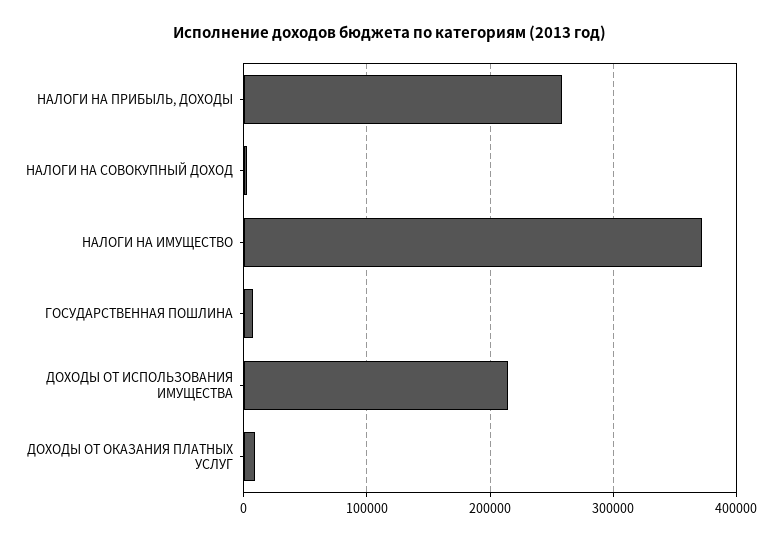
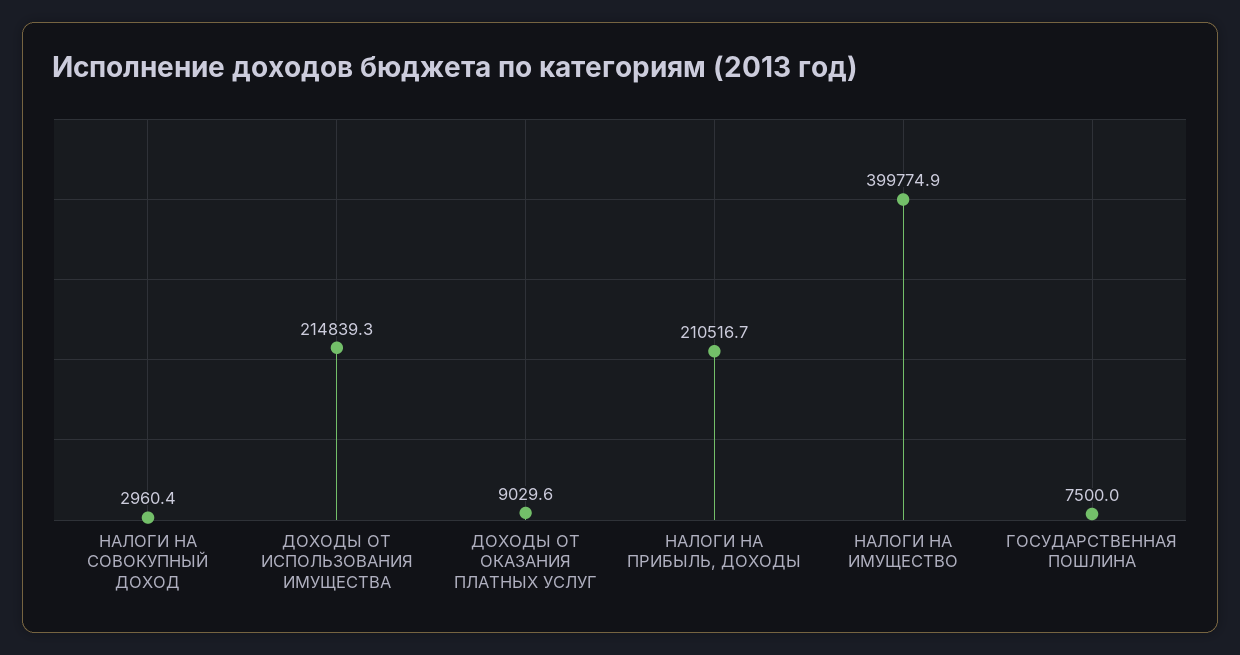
НАЛОГИ НА ПРИБЫЛЬ, ДОХОДЫ: 260000 -> 210516.7
НАЛОГИ НА ИМУЩЕСТВО: 370000 -> 399774.9

